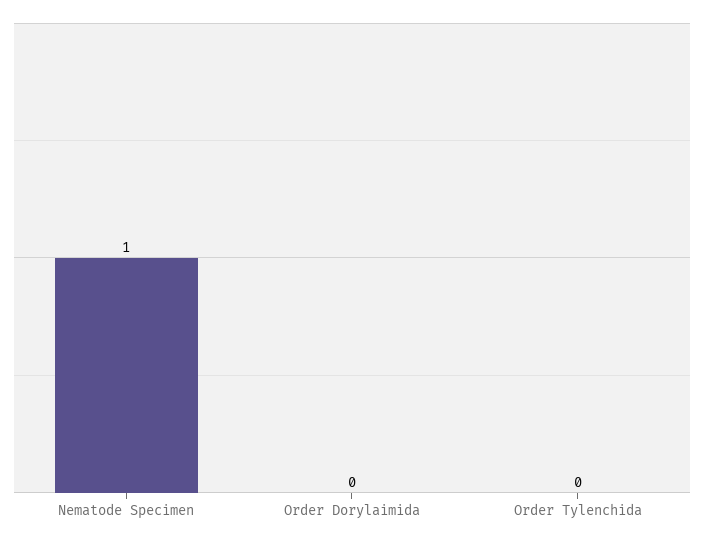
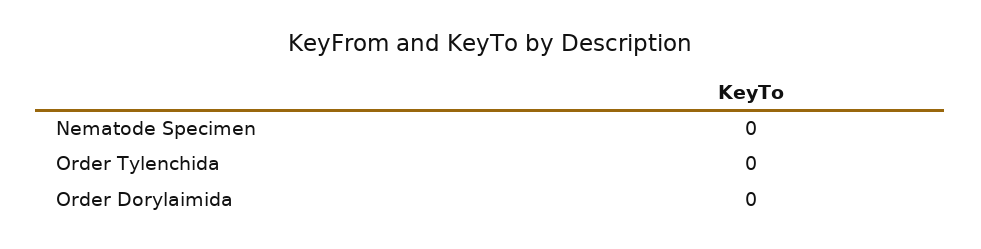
Nematode Specimen: 1 -> 0

